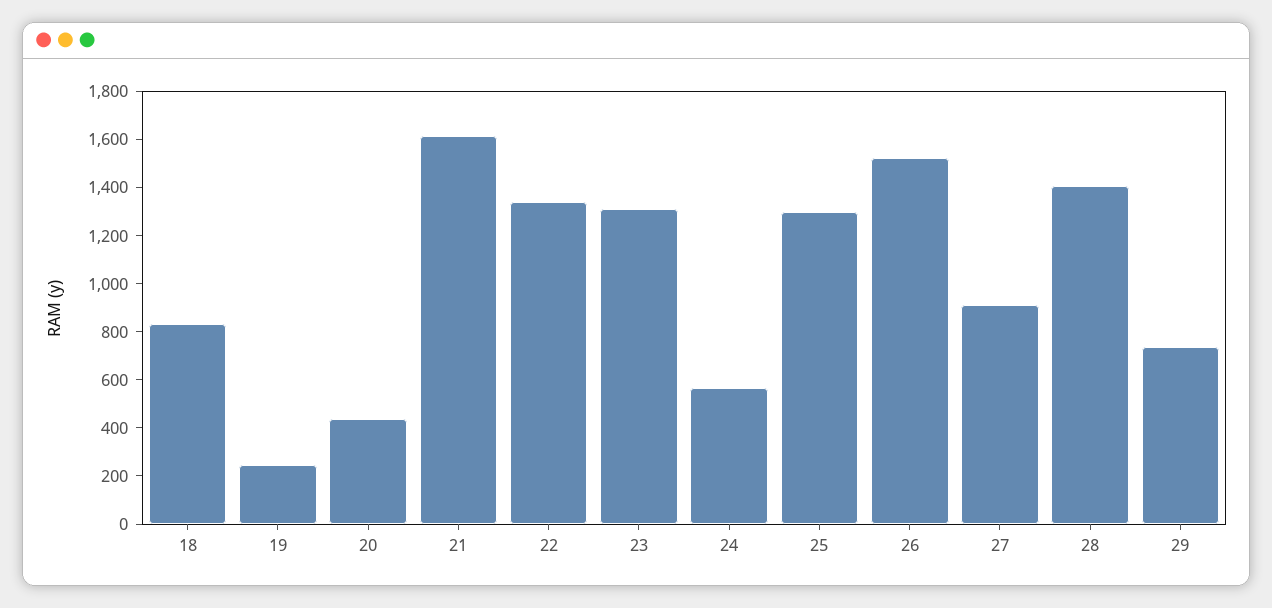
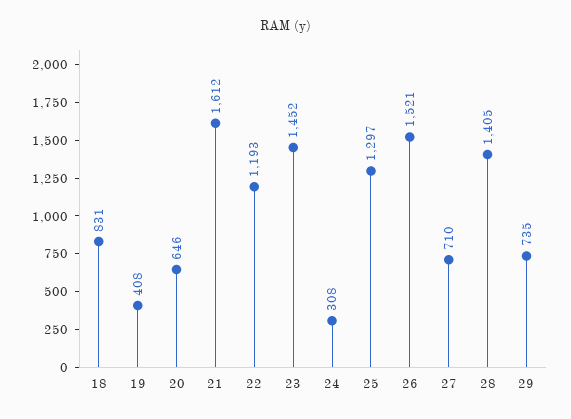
19: 250 -> 408
20: 450 -> 646
22: 1350 -> 1193
23: 1300 -> 1452
24: 550 -> 308
27: 900 -> 710

